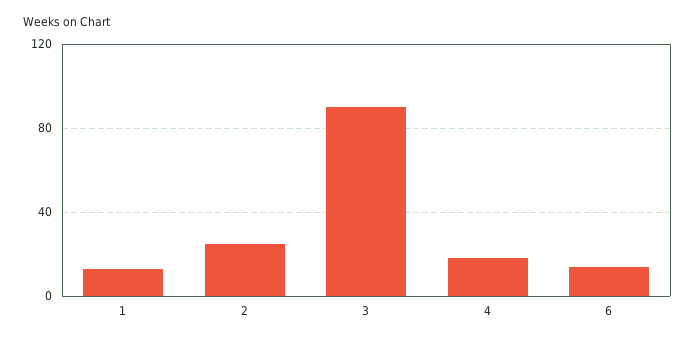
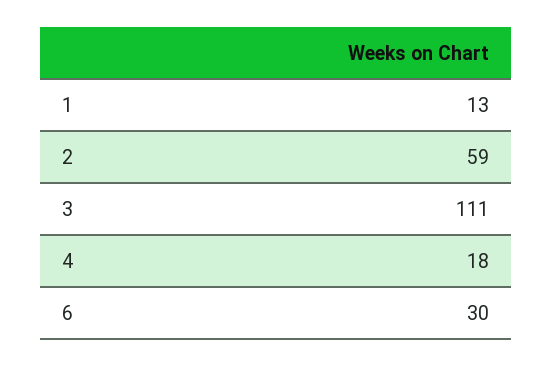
2: 25 -> 59
3: 90 -> 111
6: 15 -> 30

